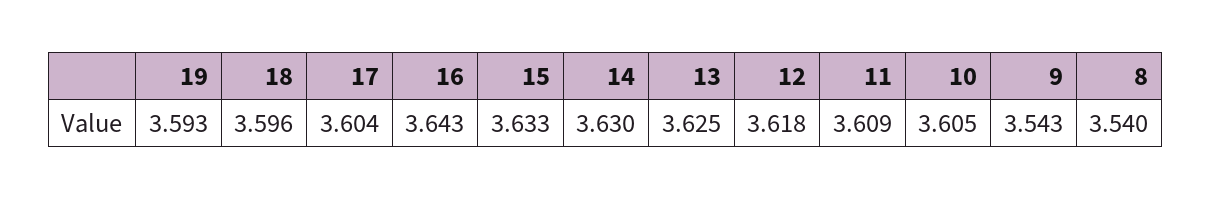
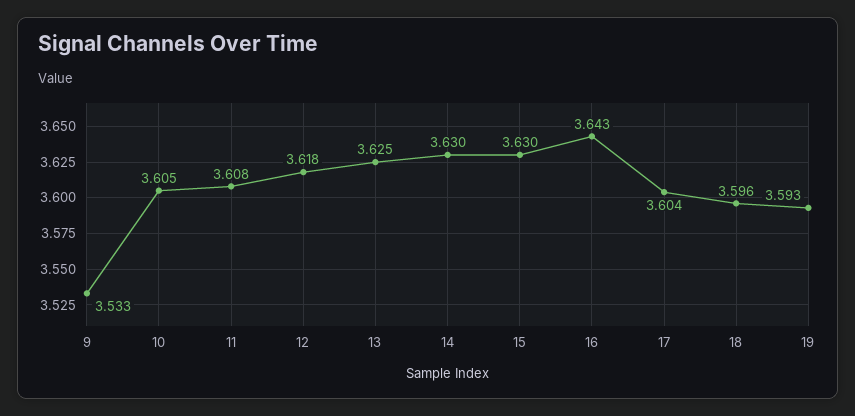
15: 3.633 -> 3.63
11: 3.609 -> 3.608
9: 3.543 -> 3.533
8: 3.54 -> none

